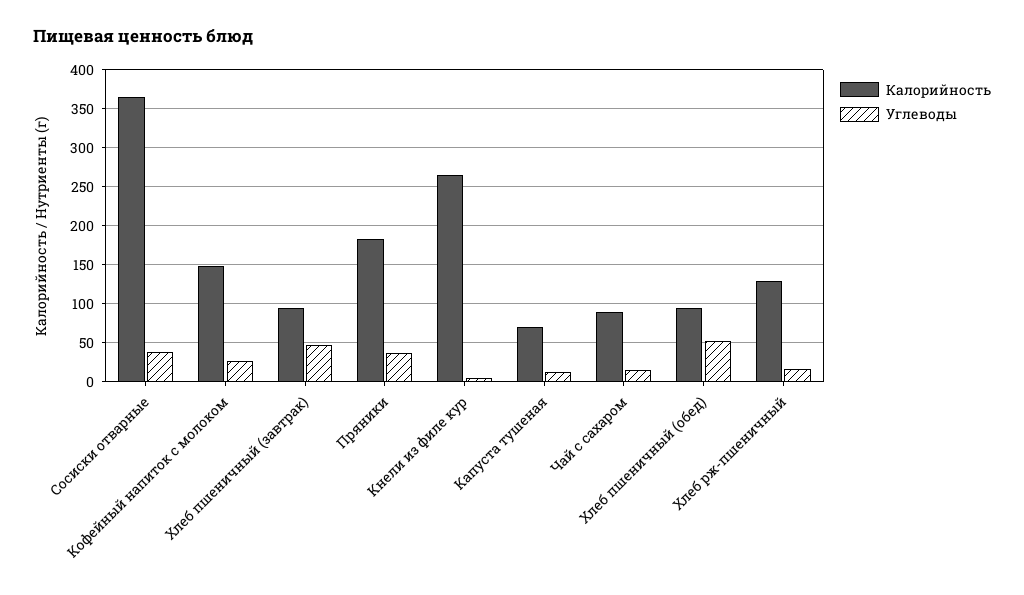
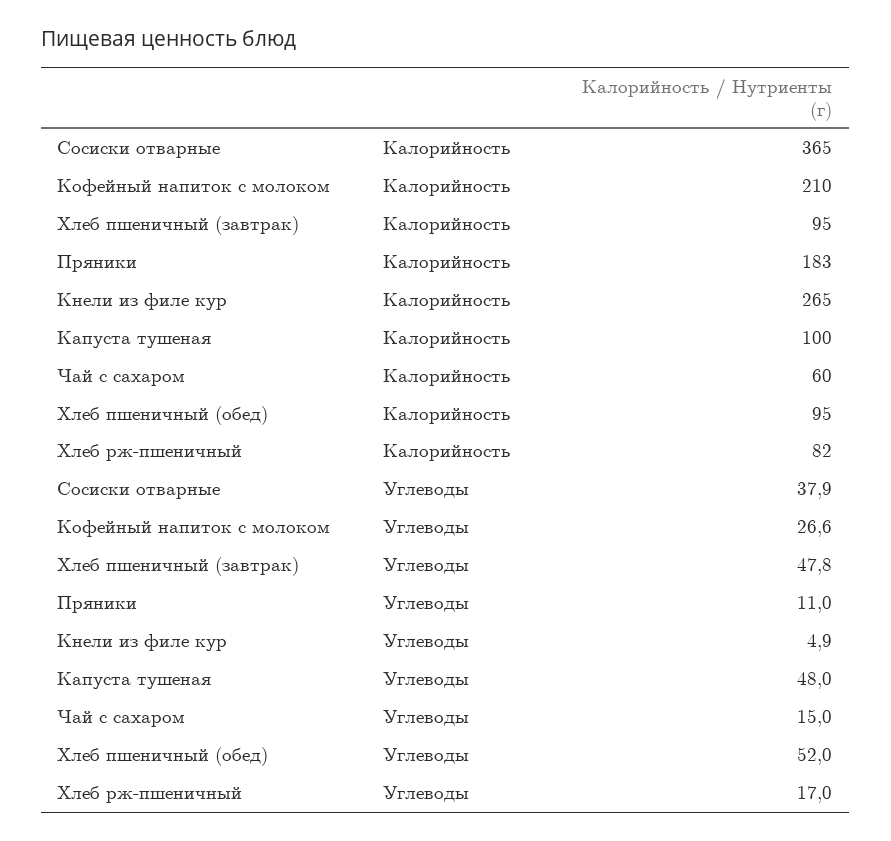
Калорийность, Кофейный напиток с молоком: 150 -> 210
Углеводы, Пряники: 40 -> 11
Калорийность, Капуста тушеная: 70 -> 100
Углеводы, Капуста тушеная: 10 -> 48
Калорийность, Чай с сахаром: 90 -> 60
Калорийность, Хлеб рж-пшеничный: 130 -> 82

